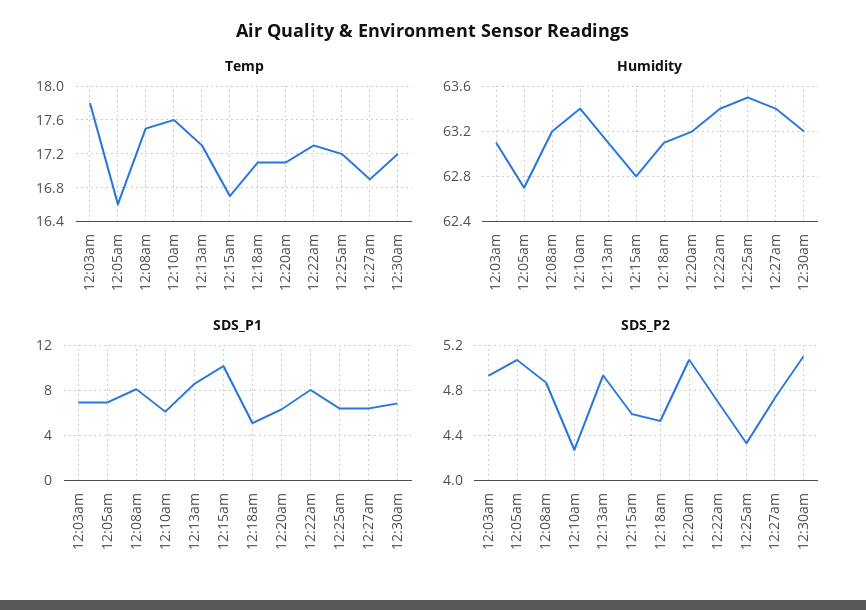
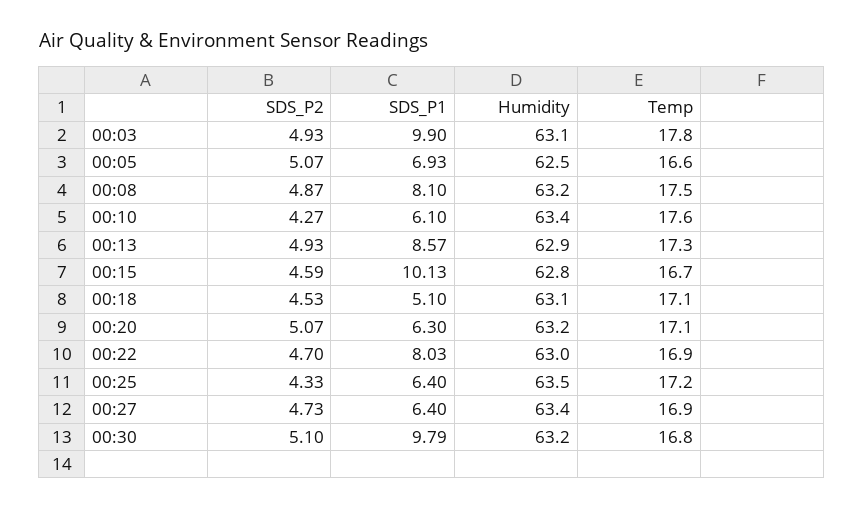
Temp, 12:22am: 17.3 -> 16.9
Temp, 12:30am: 17.2 -> 16.8
Humidity, 12:05am: 62.7 -> 62.5
Humidity, 12:13am: 63.1 -> 62.9
Humidity, 12:22am: 63.4 -> 63
SDS_P1, 12:03am: 7 -> 9.9
SDS_P1, 12:30am: 7 -> 9.79

